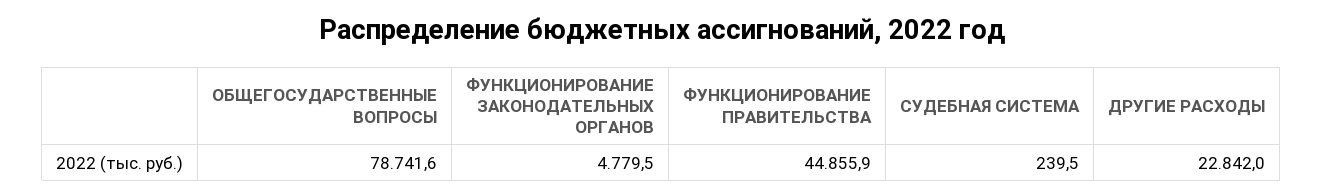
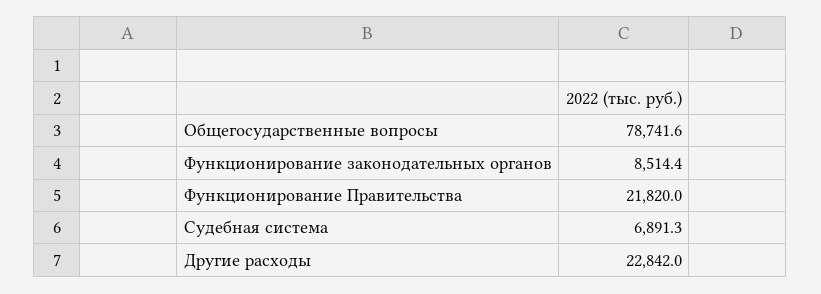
ФУНКЦИОНИРОВАНИЕ ЗАКОНОДАТЕЛЬНЫХ ОРГАНОВ: 4779.5 -> 8514.4
ФУНКЦИОНИРОВАНИЕ ПРАВИТЕЛЬСТВА: 44855.9 -> 21820
СУДЕБНАЯ СИСТЕМА: 239.5 -> 6891.3

